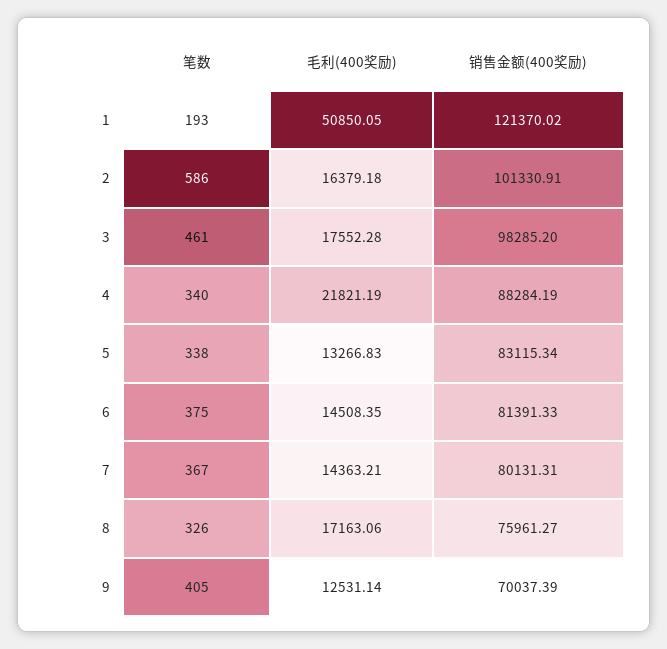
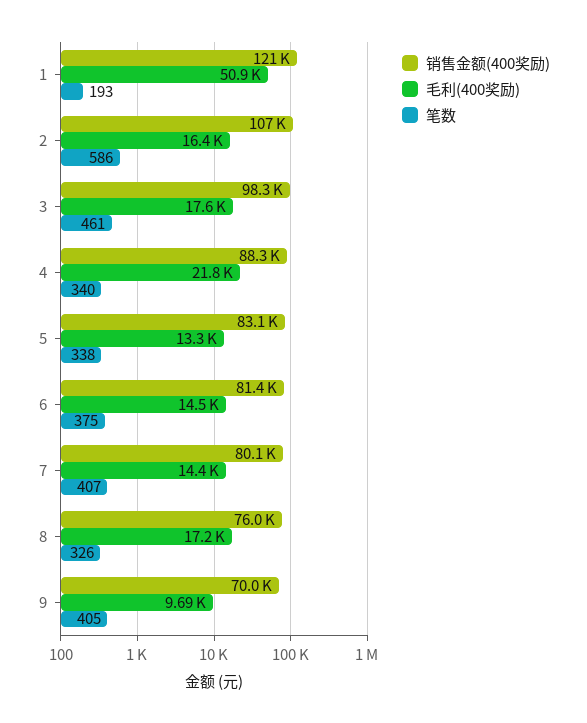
销售金额(400奖励), 2: 101330.91 -> 107000
笔数, 7: 367 -> 407
毛利(400奖励), 9: 12531.14 -> 9690

